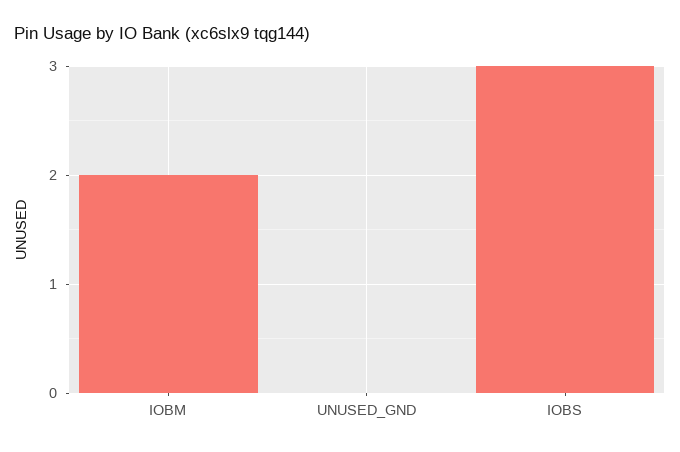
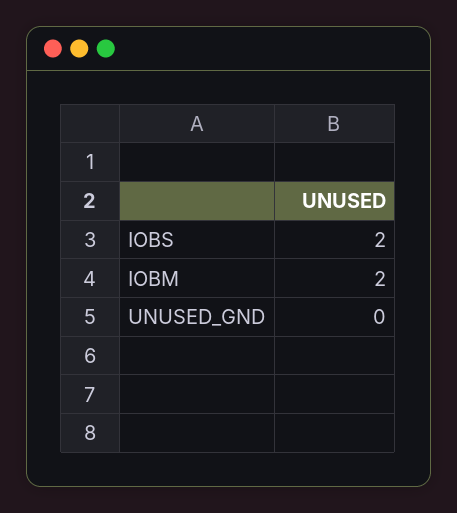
IOBS: 3 -> 2

